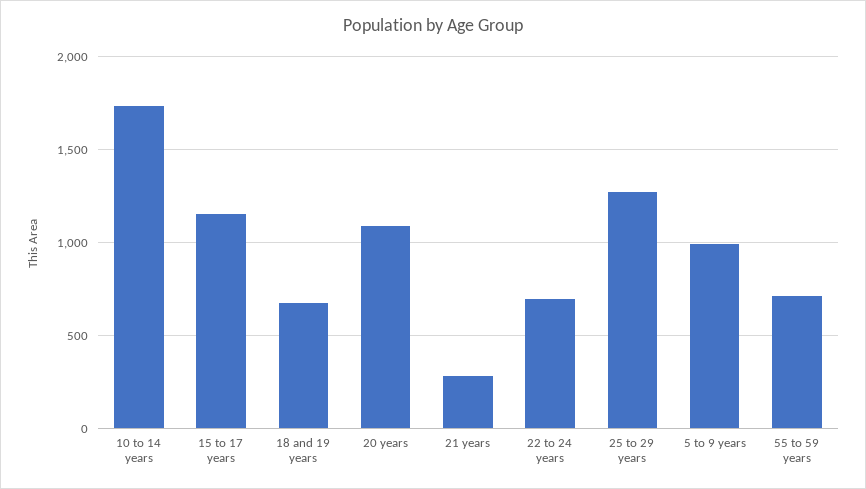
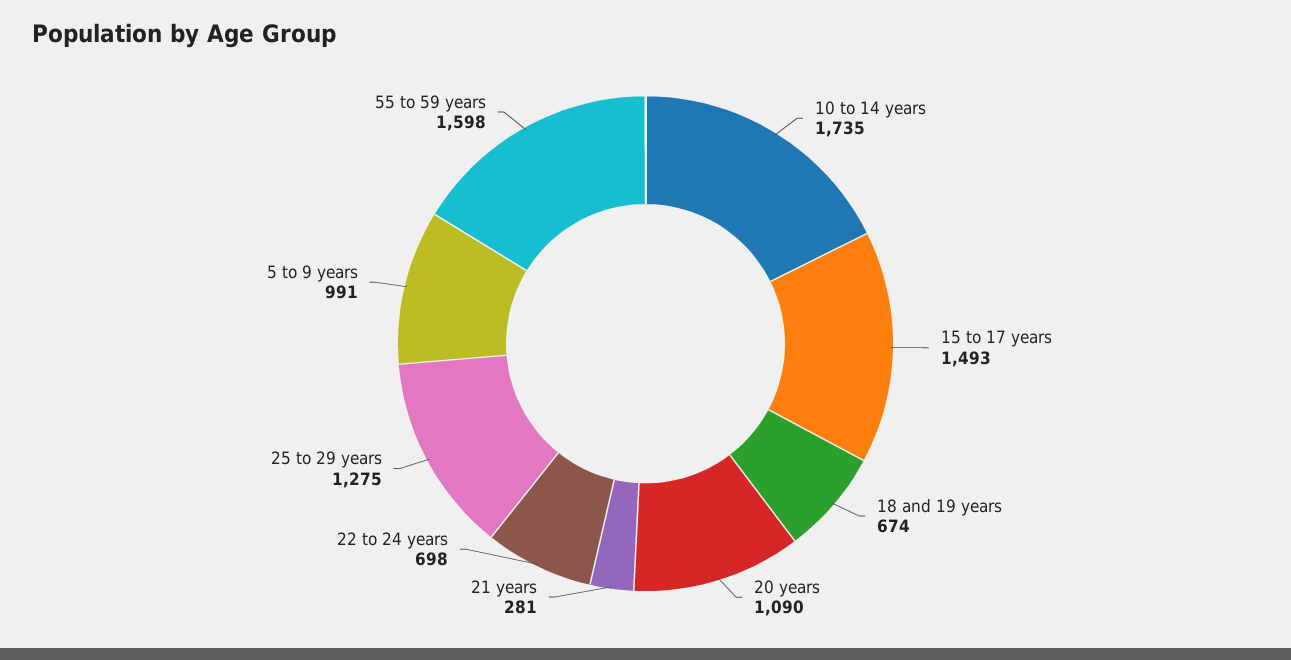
15 to 17 years: 1150 -> 1493
55 to 59 years: 700 -> 1598

